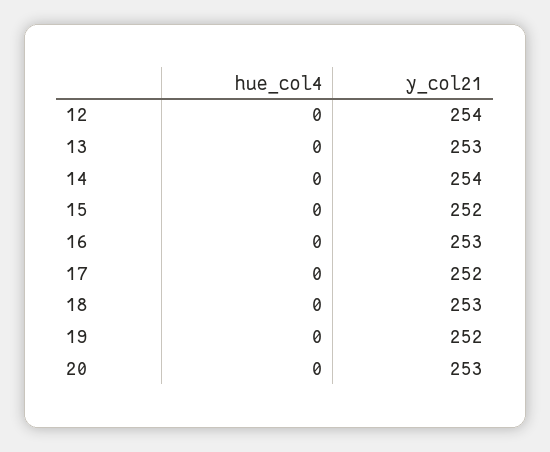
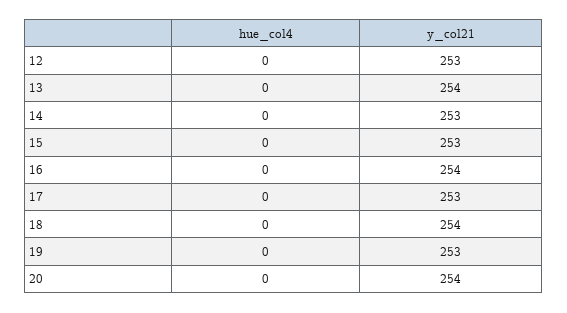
y_col21, 12: 254 -> 253
y_col21, 13: 253 -> 254
y_col21, 14: 254 -> 253
y_col21, 15: 252 -> 253
y_col21, 16: 253 -> 254
y_col21, 17: 252 -> 253
y_col21, 18: 253 -> 254
y_col21, 19: 252 -> 253
y_col21, 20: 253 -> 254

